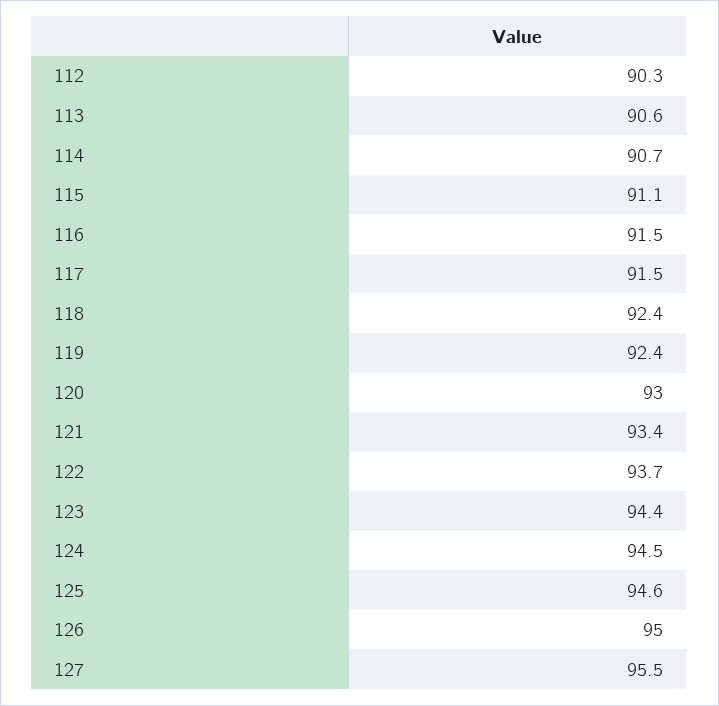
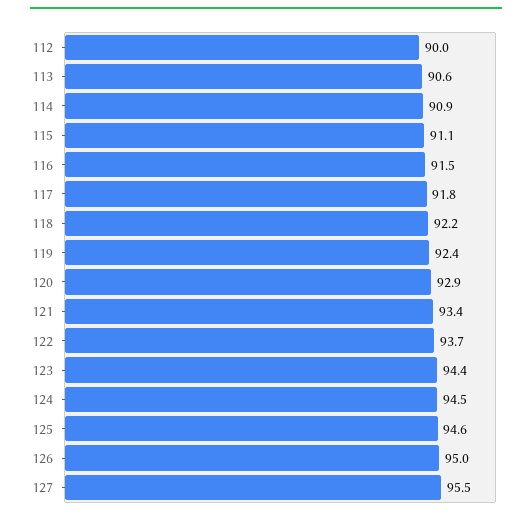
112: 90.3 -> 90
114: 90.7 -> 90.9
117: 91.5 -> 91.8
118: 92.4 -> 92.2
120: 93 -> 92.9

